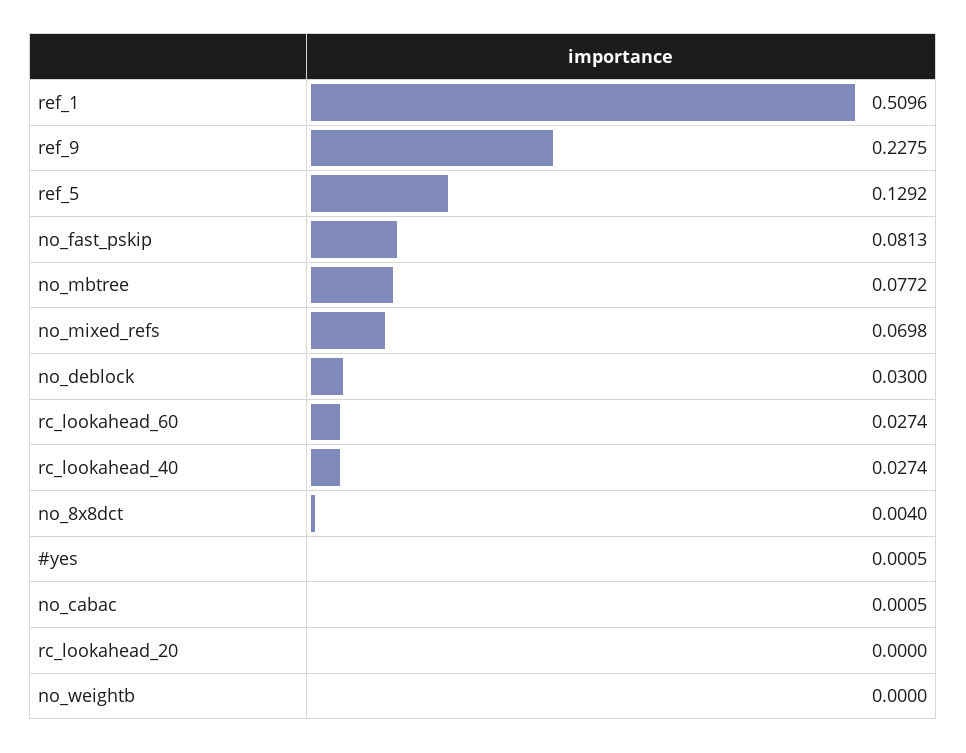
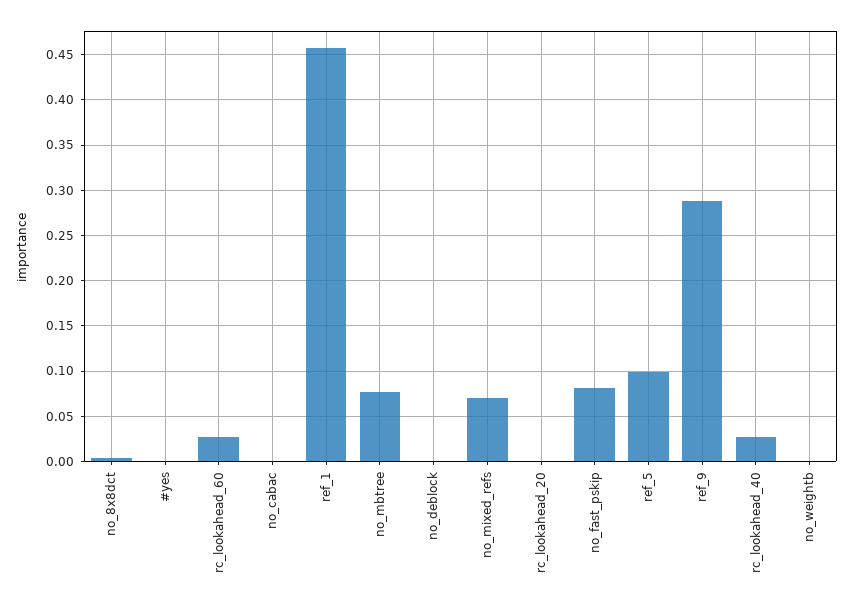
ref_1: 0.5096 -> 0.46
ref_9: 0.2275 -> 0.29
ref_5: 0.1292 -> 0.1
no_deblock: 0.03 -> 0

